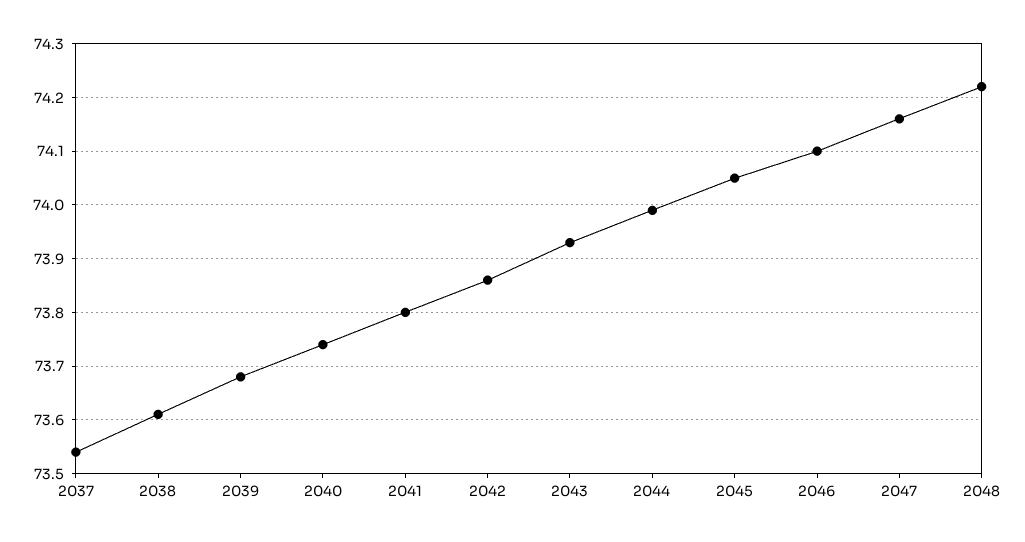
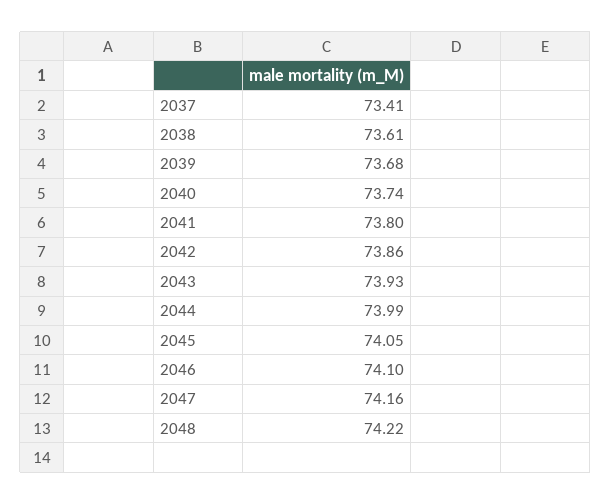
2037: 73.55 -> 73.41

